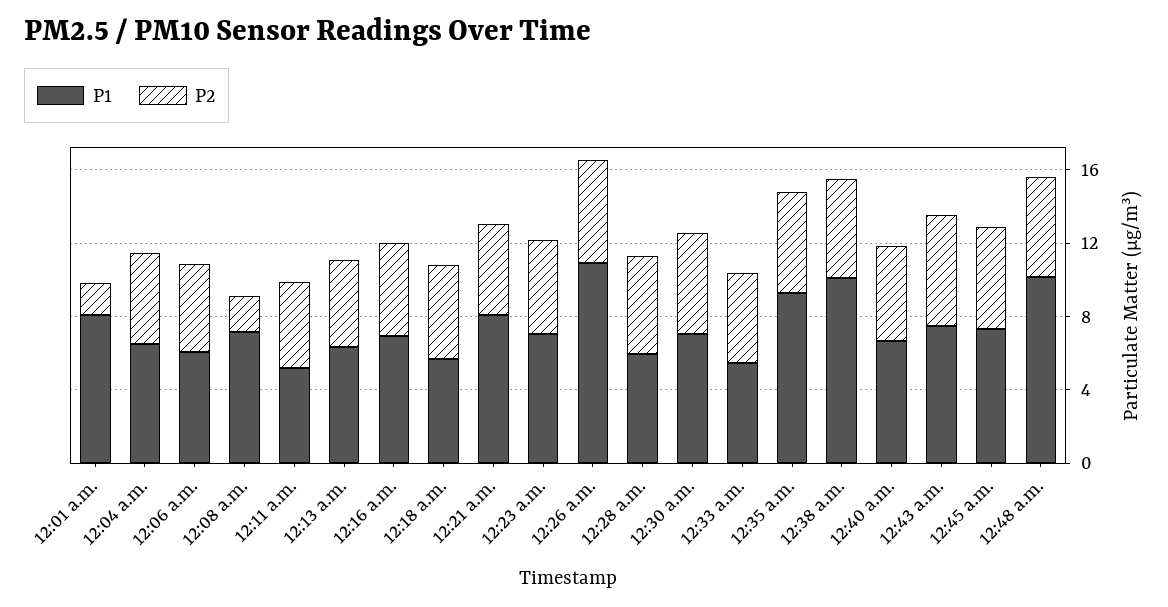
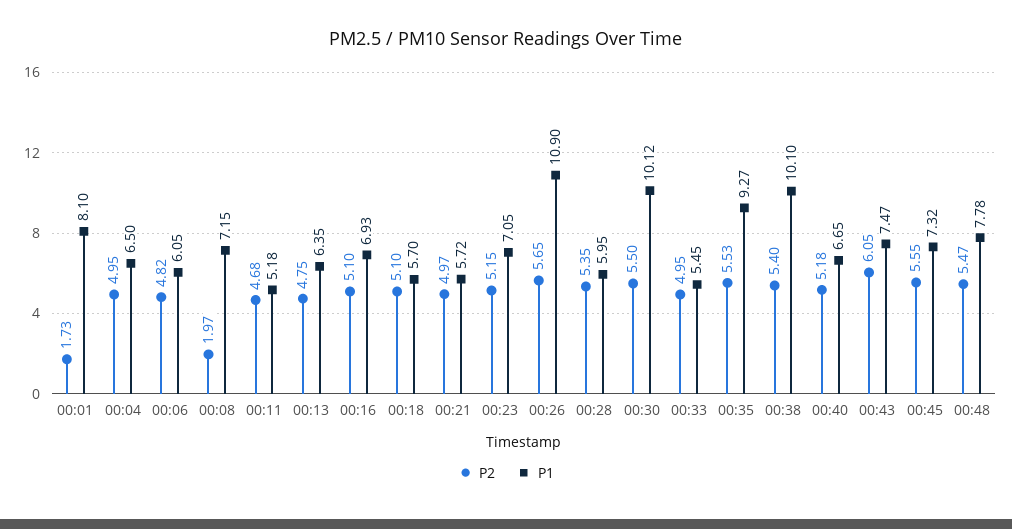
P1, 12:21 a.m.: 8 -> 5.72
P1, 12:30 a.m.: 7 -> 10.12
P1, 12:48 a.m.: 10 -> 7.78

